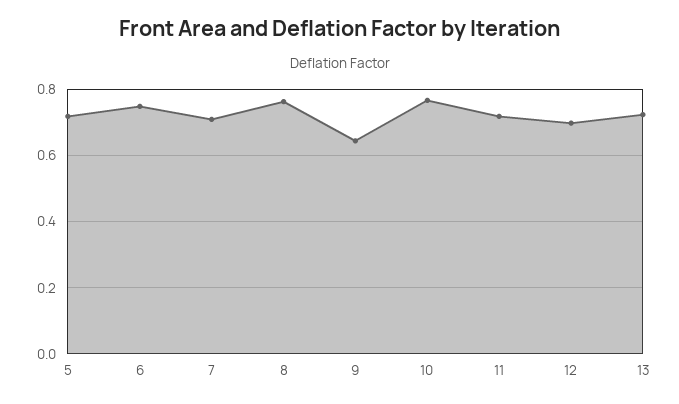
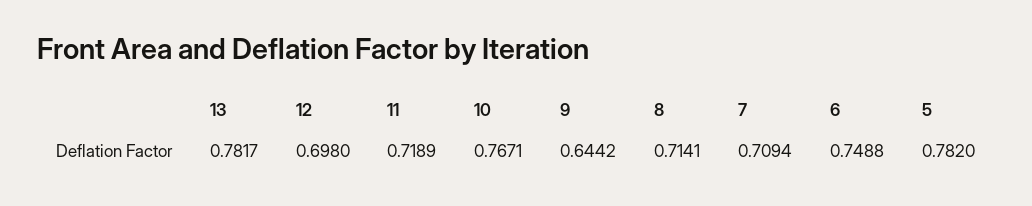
5: 0.72 -> 0.782
8: 0.76 -> 0.7141
13: 0.72 -> 0.7817

